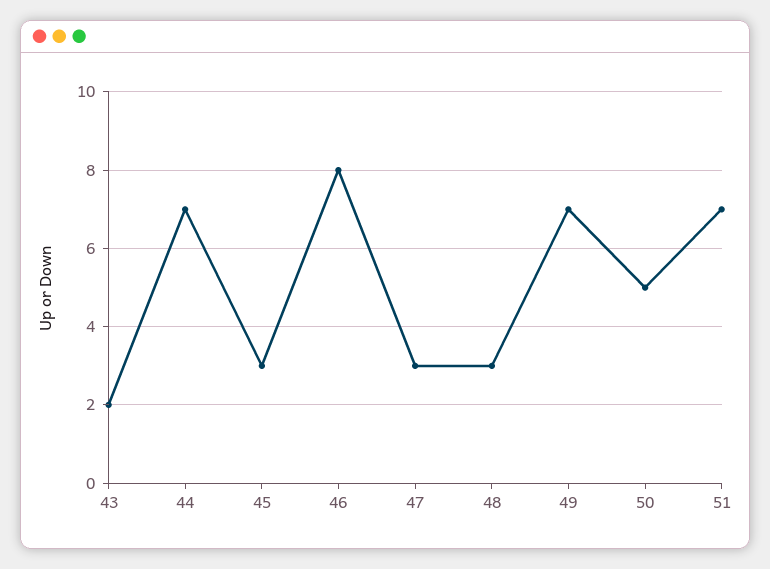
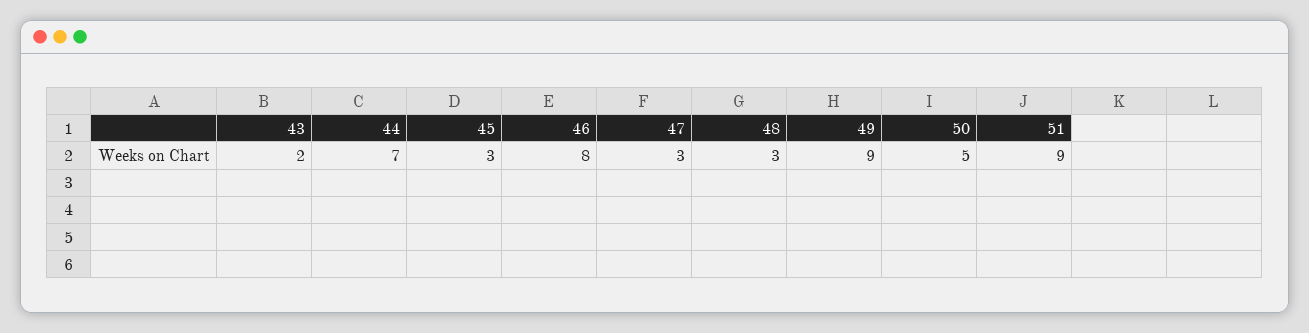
49: 7 -> 9
51: 7 -> 9

